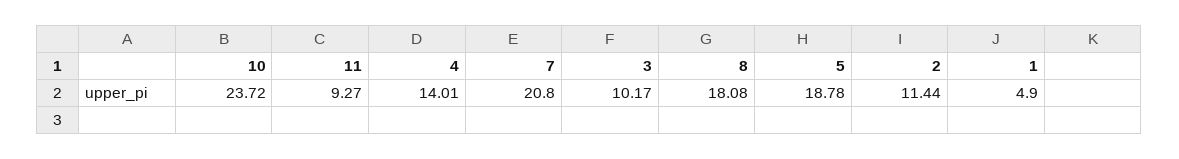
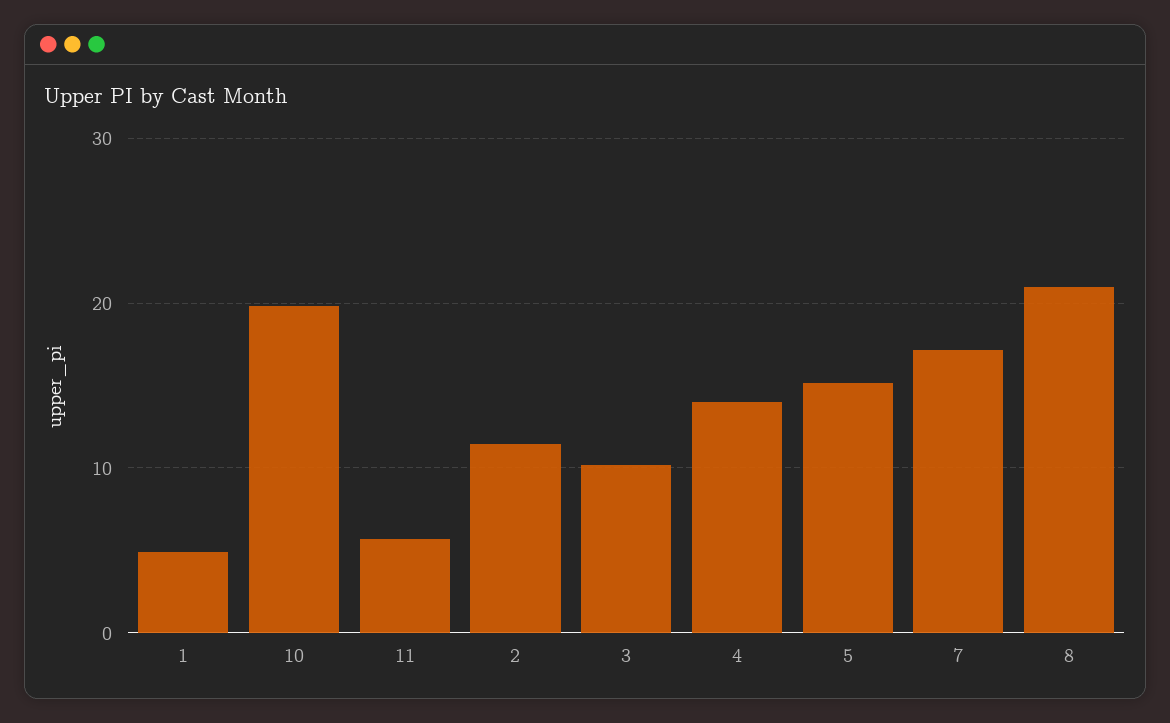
10: 23.72 -> 20
11: 9.27 -> 6
7: 20.8 -> 17
8: 18.08 -> 21
5: 18.78 -> 15

